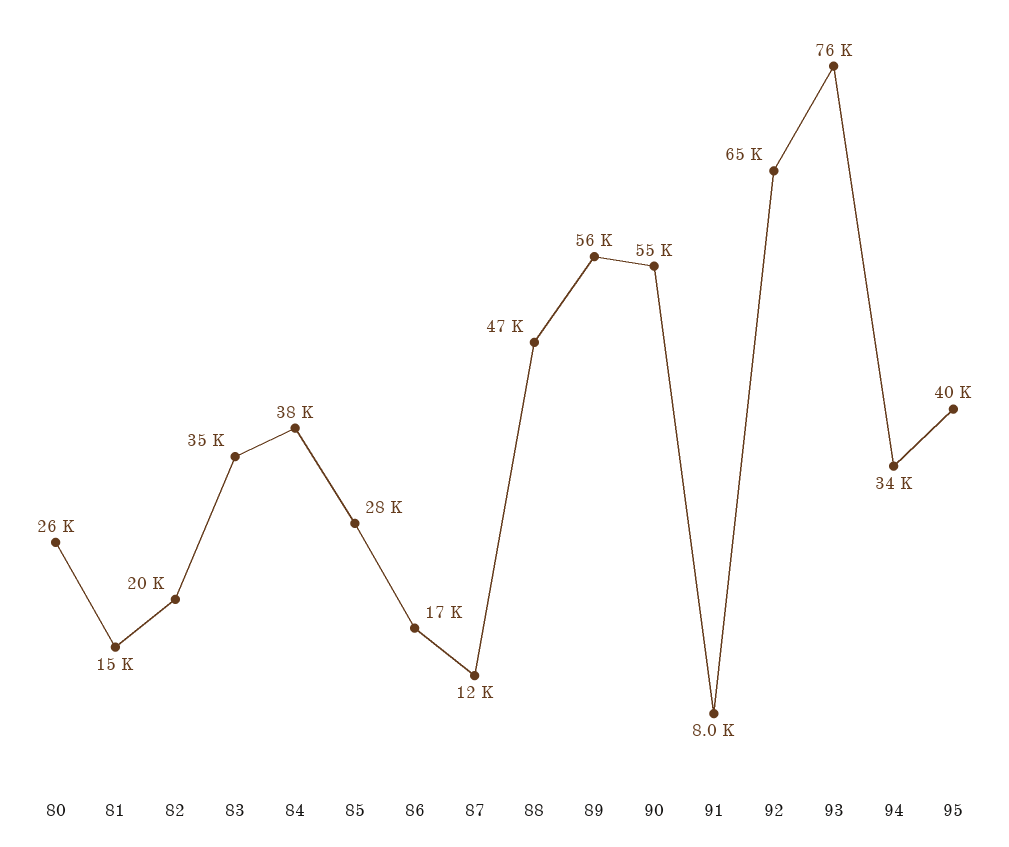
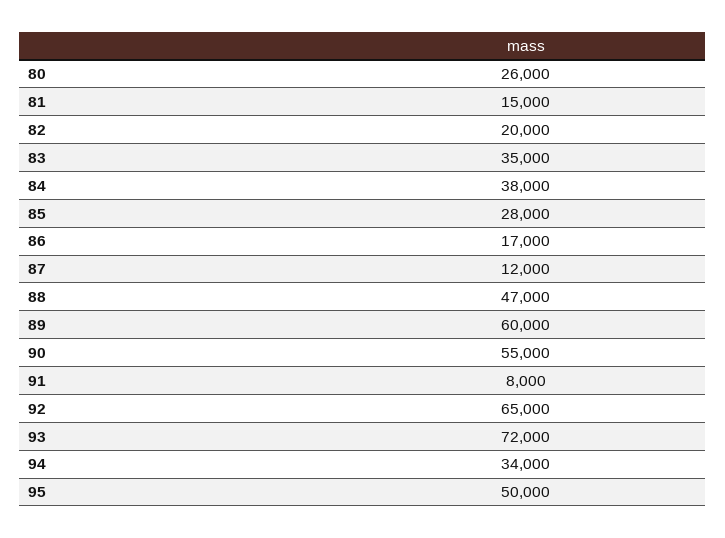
89: 56000 -> 60000
93: 76000 -> 72000
95: 40000 -> 50000

